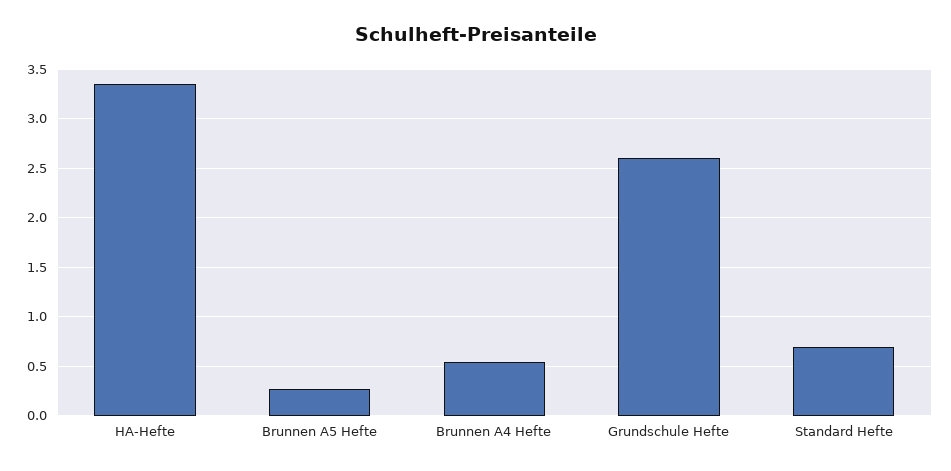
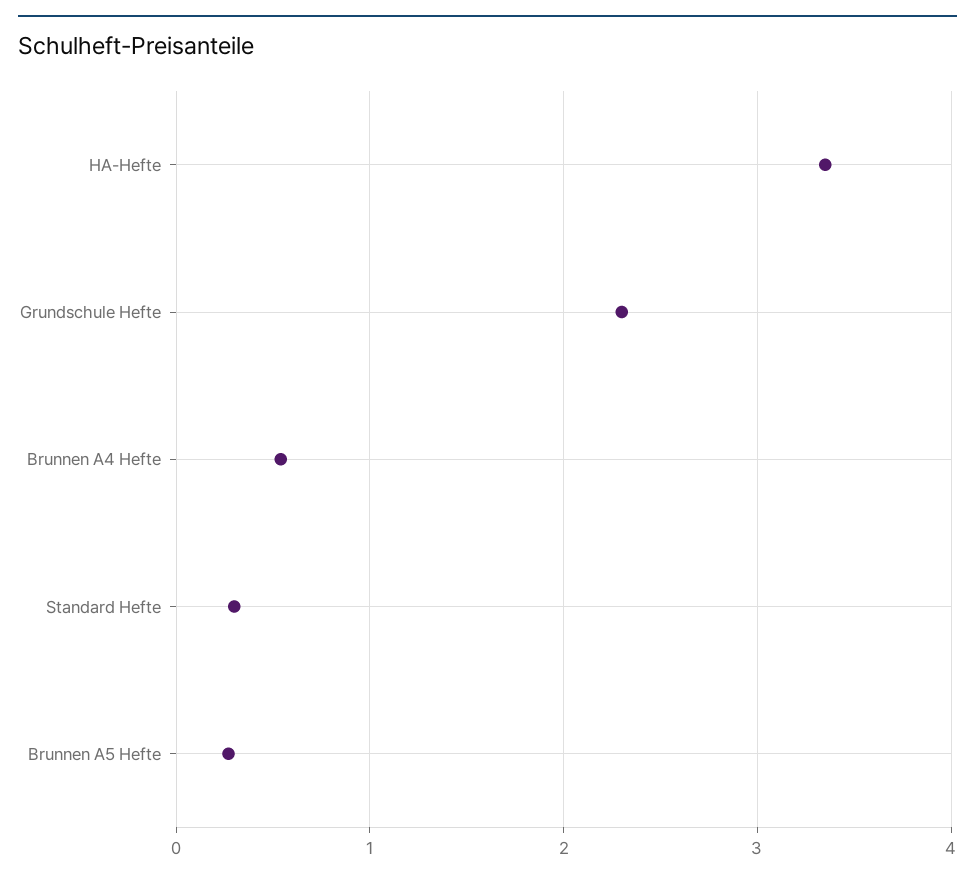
Grundschule Hefte: 2.6 -> 2.3
Standard Hefte: 0.7 -> 0.3

